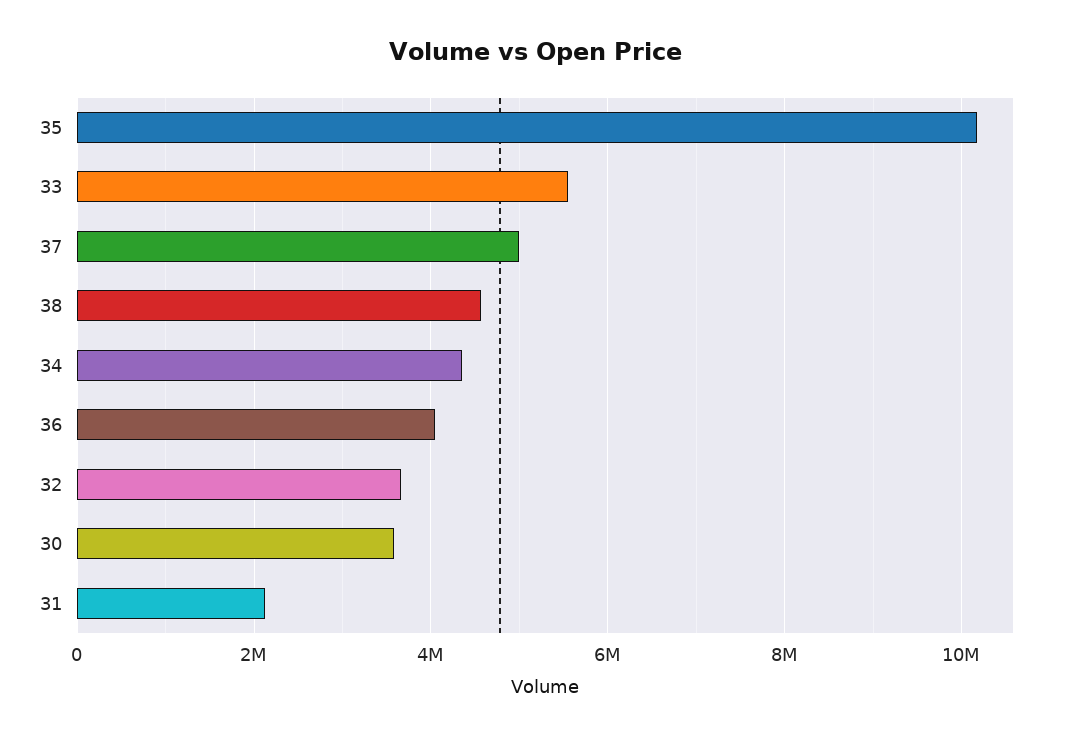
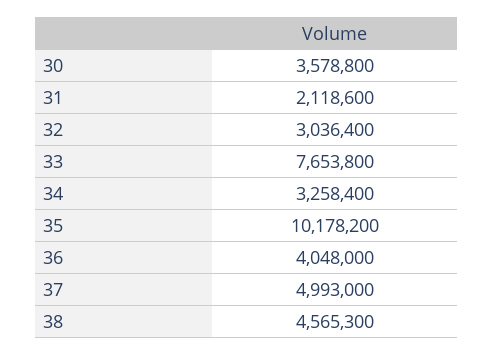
33: 5600000 -> 7653800
34: 4400000 -> 3258400
32: 3600000 -> 3036400

